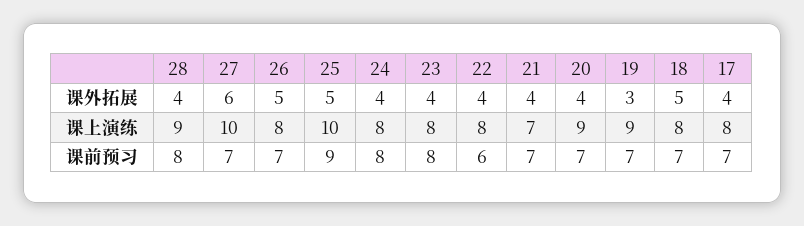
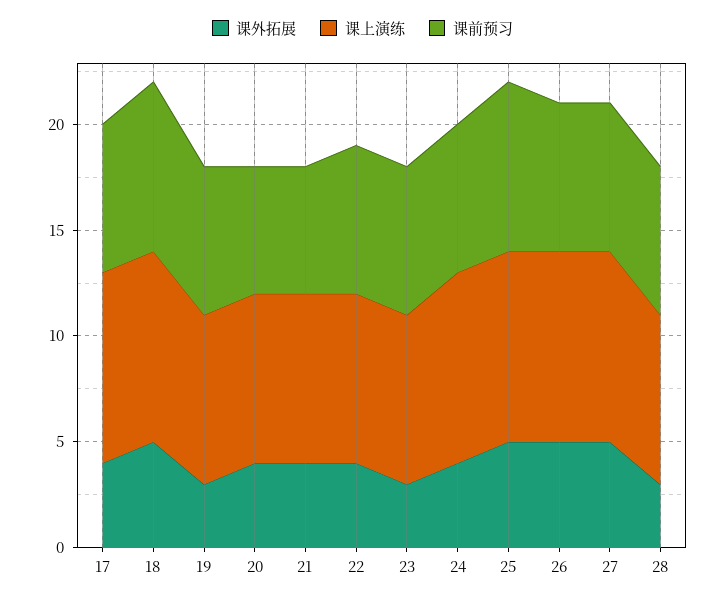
课外拓展, 28: 4 -> 3
课外拓展, 27: 6 -> 5
课外拓展, 23: 4 -> 3
课上演练, 28: 9 -> 8
课上演练, 27: 10 -> 9
课上演练, 26: 8 -> 9
课上演练, 25: 10 -> 9
课上演练, 24: 8 -> 9
课上演练, 21: 7 -> 8
课上演练, 20: 9 -> 8
课上演练, 19: 9 -> 8
课上演练, 18: 8 -> 9
课上演练, 17: 8 -> 9
课前预习, 28: 8 -> 7
课前预习, 25: 9 -> 8
课前预习, 24: 8 -> 7
课前预习, 23: 8 -> 7
课前预习, 22: 6 -> 7
课前预习, 21: 7 -> 6
课前预习, 20: 7 -> 6
课前预习, 18: 7 -> 8

